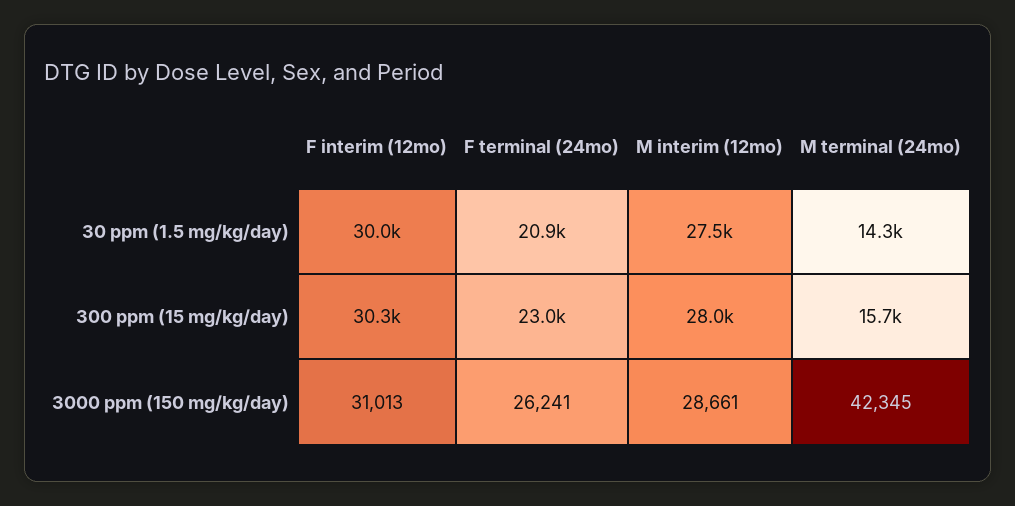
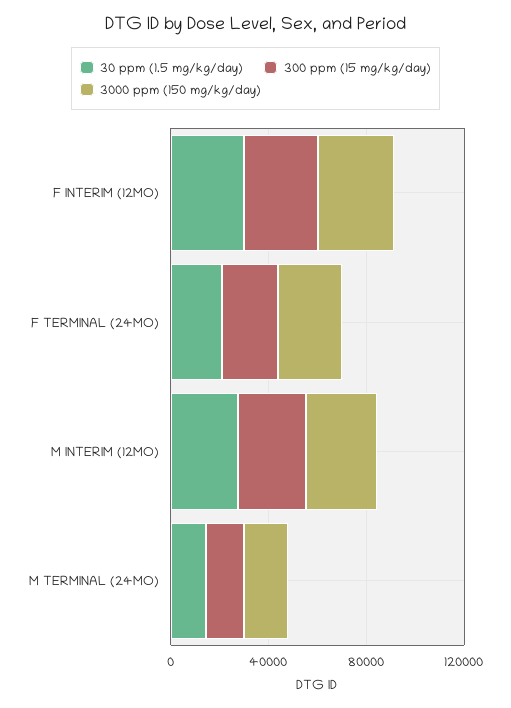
3000 ppm (150 mg/kg/day), M terminal (24mo): 42345 -> 20000

